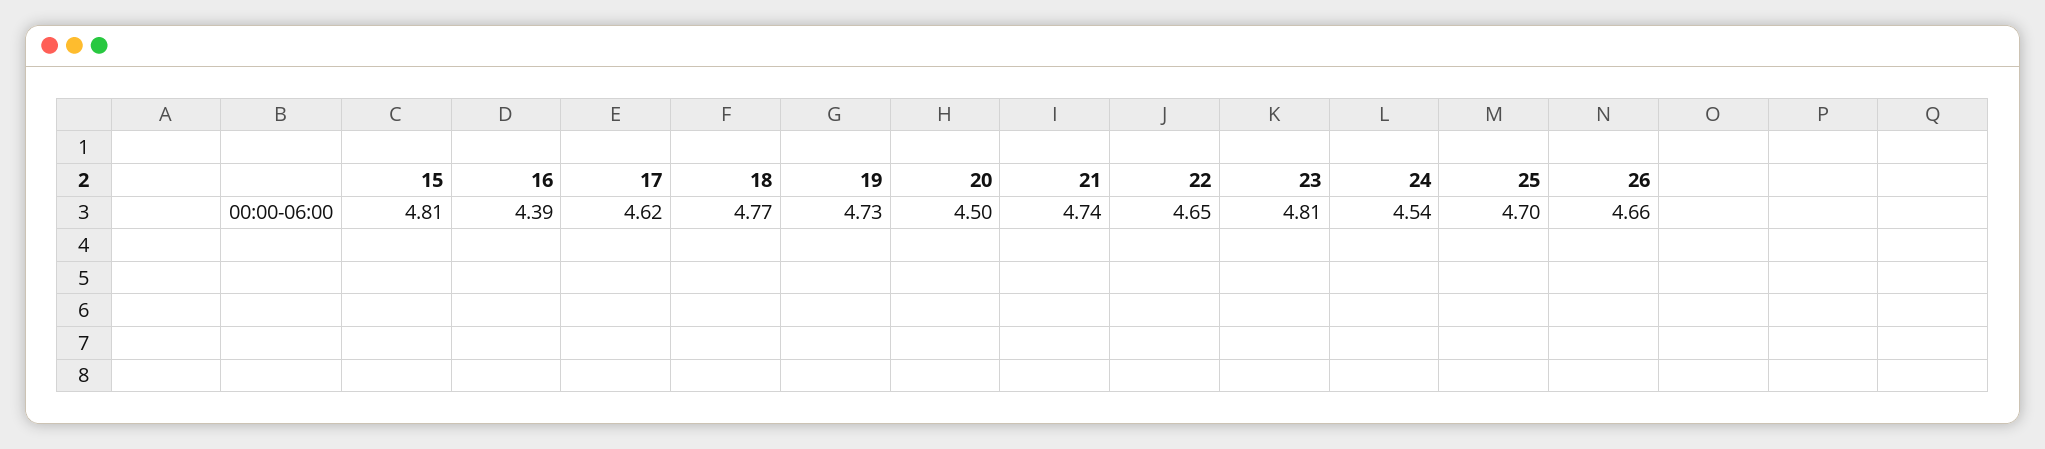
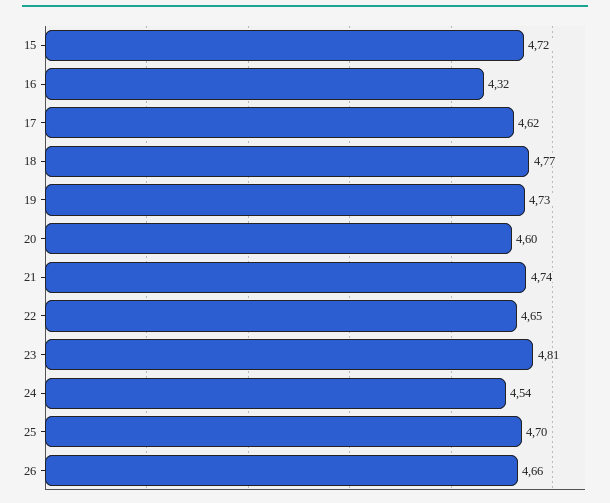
15: 4.81 -> 4.72
16: 4.39 -> 4.32
20: 4.5 -> 4.6

